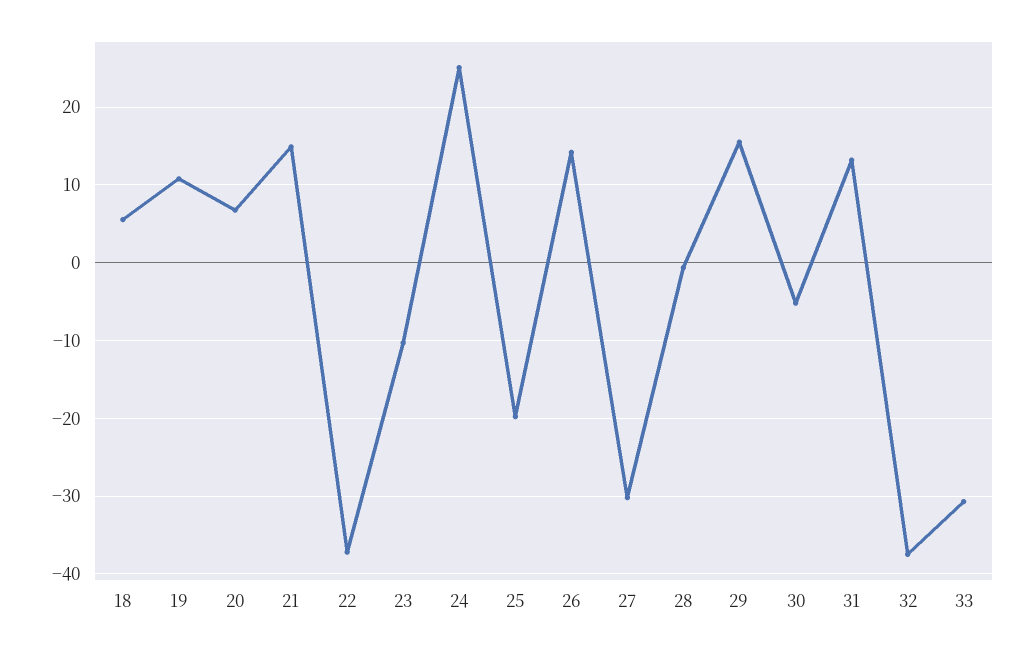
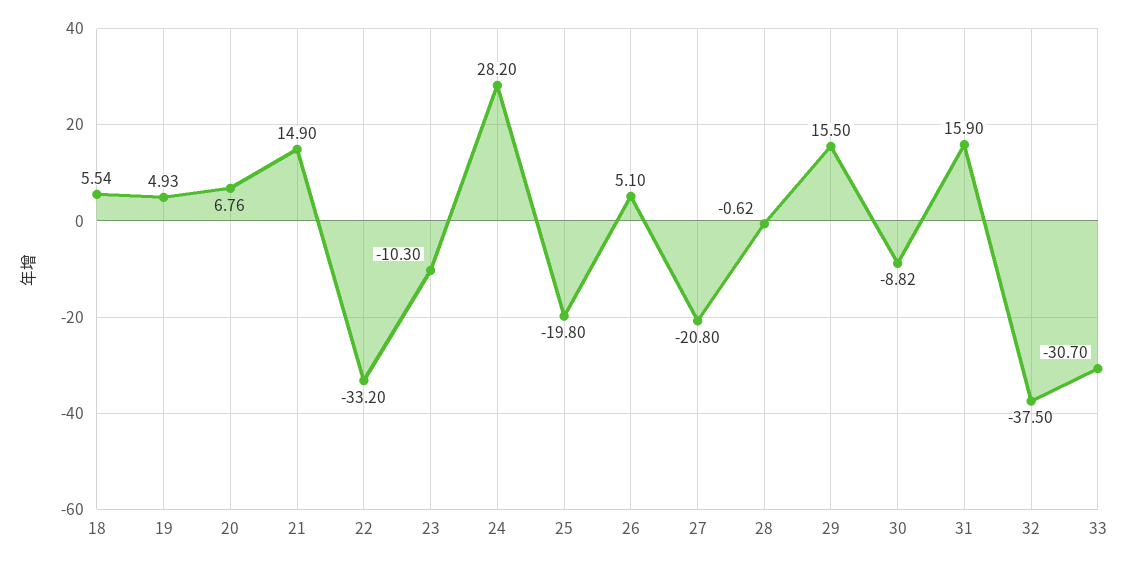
19: 11 -> 4.93
22: -37 -> -33.2
24: 25 -> 28.2
26: 14 -> 5.1
27: -30 -> -20.8
30: -5 -> -8.82
31: 13 -> 15.9

